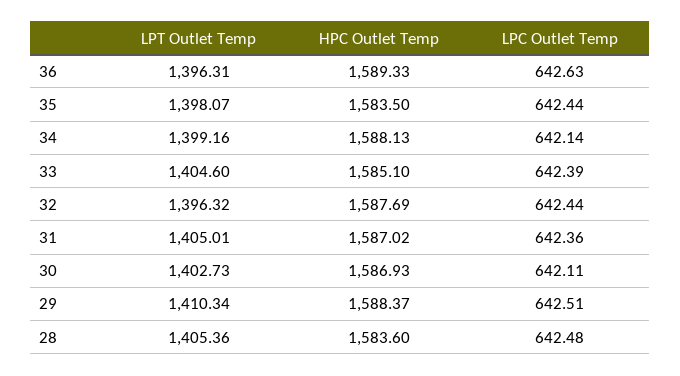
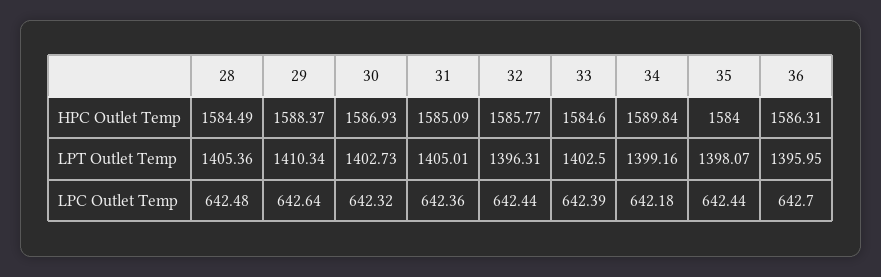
LPT Outlet Temp, 36: 1396.31 -> 1395.95
HPC Outlet Temp, 36: 1589.33 -> 1586.31
LPC Outlet Temp, 36: 642.63 -> 642.7
HPC Outlet Temp, 35: 1583.5 -> 1584
HPC Outlet Temp, 34: 1588.13 -> 1589.84
LPC Outlet Temp, 34: 642.14 -> 642.18
LPT Outlet Temp, 33: 1404.6 -> 1402.5
HPC Outlet Temp, 33: 1585.1 -> 1584.6
LPT Outlet Temp, 32: 1396.32 -> 1396.31
HPC Outlet Temp, 32: 1587.69 -> 1585.77
HPC Outlet Temp, 31: 1587.02 -> 1585.09
LPC Outlet Temp, 30: 642.11 -> 642.32
LPC Outlet Temp, 29: 642.51 -> 642.64
HPC Outlet Temp, 28: 1583.6 -> 1584.49

